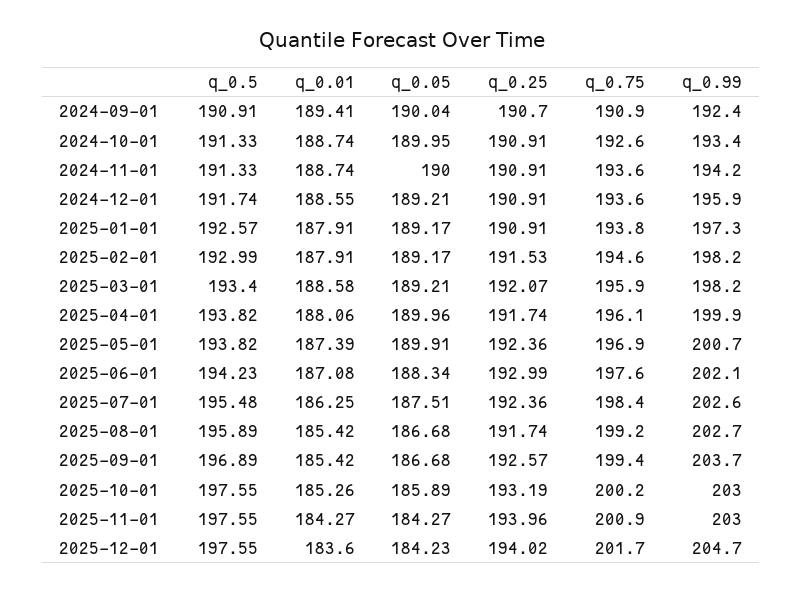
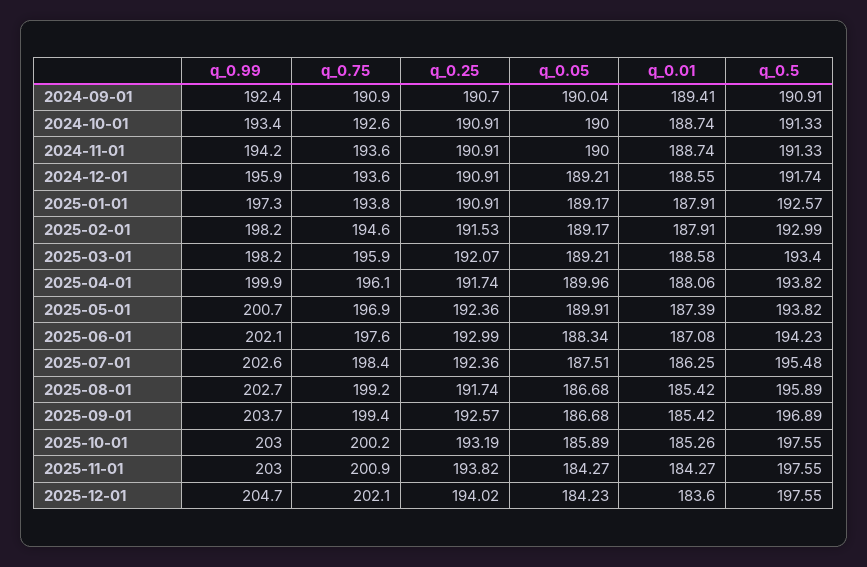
q_0.05, 2024-10-01: 189.95 -> 190
q_0.25, 2025-11-01: 193.96 -> 193.82
q_0.75, 2025-12-01: 201.7 -> 202.1

